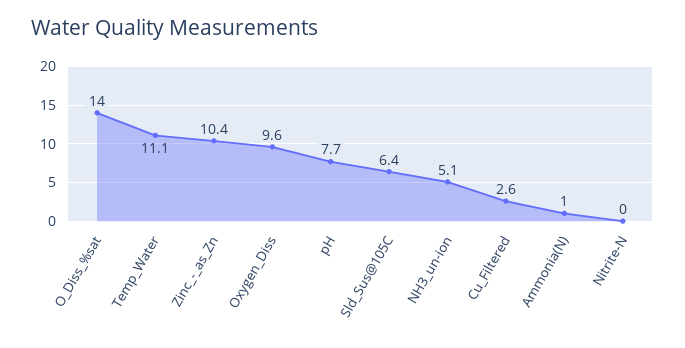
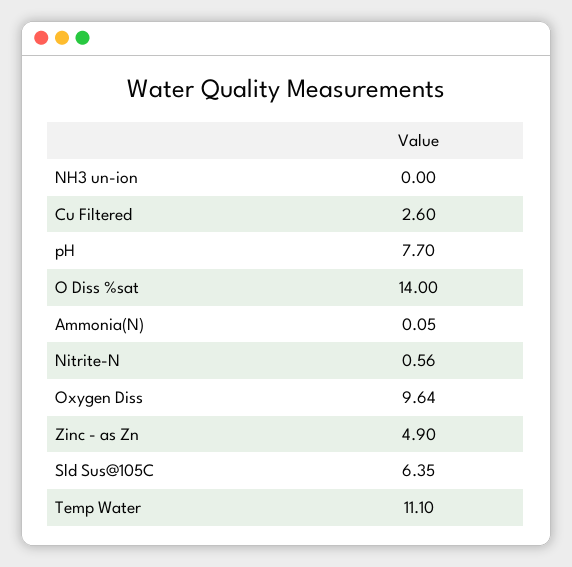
Zinc_-_as_Zn: 10.4 -> 4.9
NH3_un-ion: 5.1 -> 0
Ammonia(N): 1 -> 0.05
Nitrite-N: 0 -> 0.56

